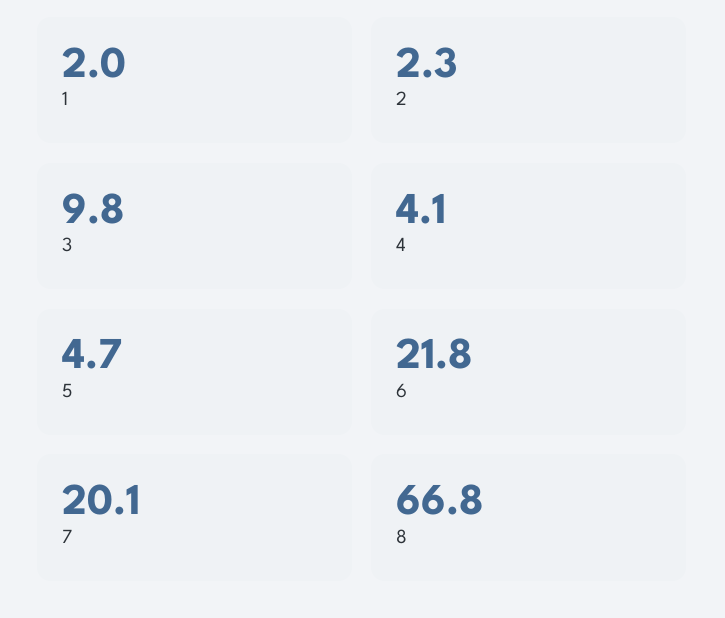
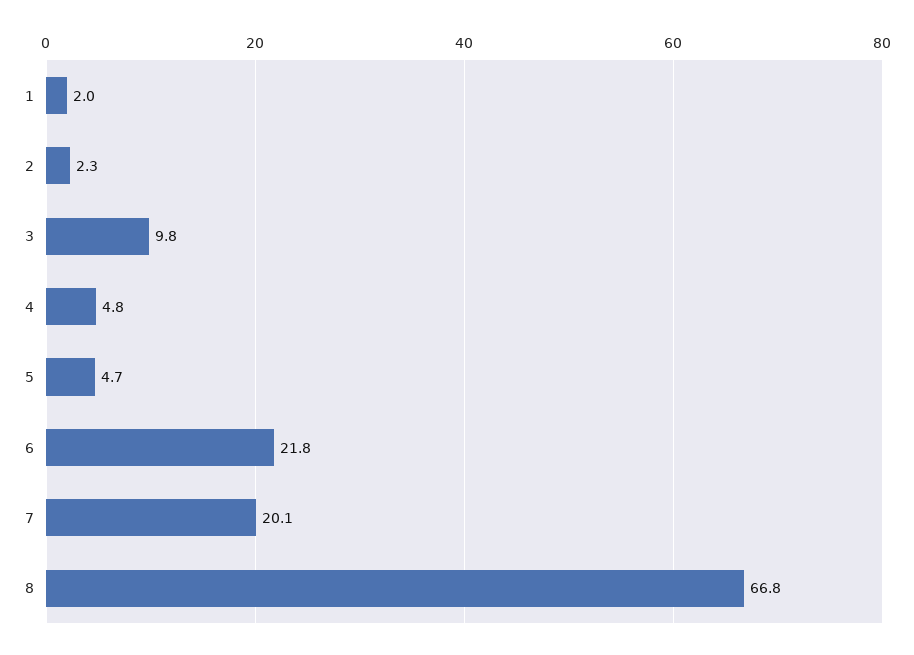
4: 4.1 -> 4.8

